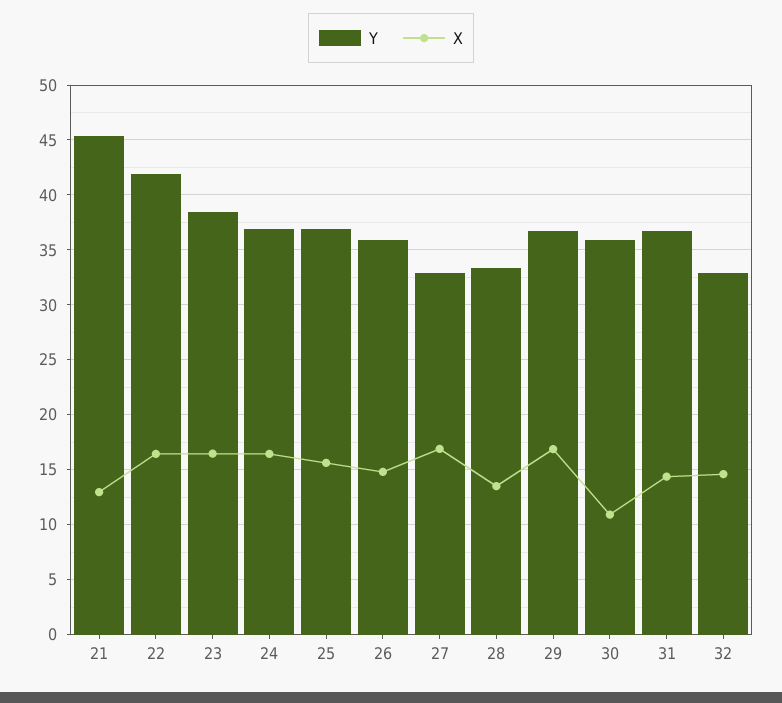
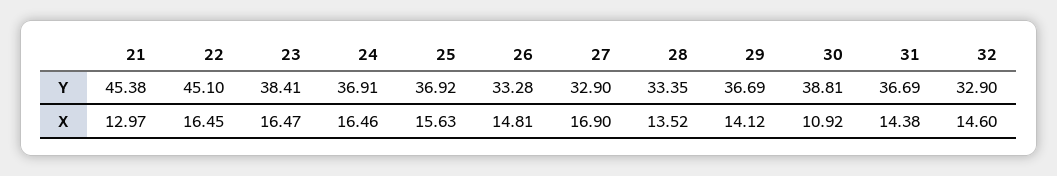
Y, 22: 42 -> 45.1
Y, 26: 36 -> 33.28
X, 29: 17 -> 14.12
Y, 30: 36 -> 38.81

